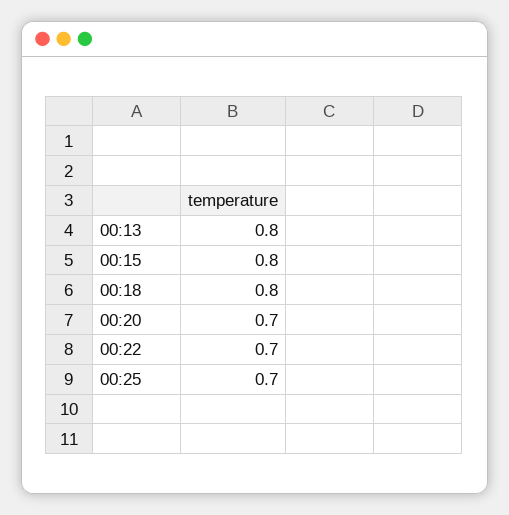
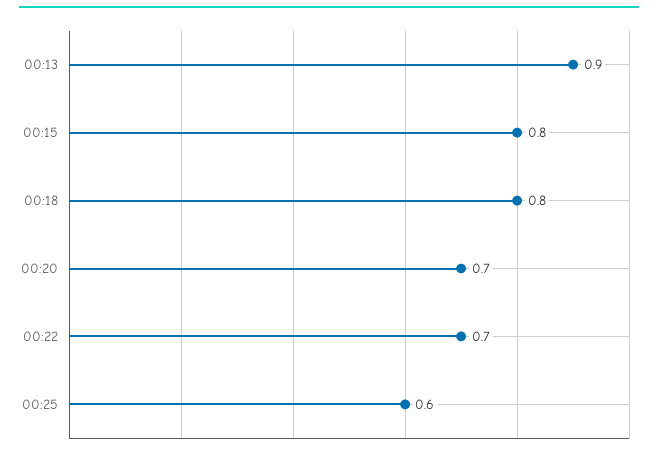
00:13: 0.8 -> 0.9
00:25: 0.7 -> 0.6

